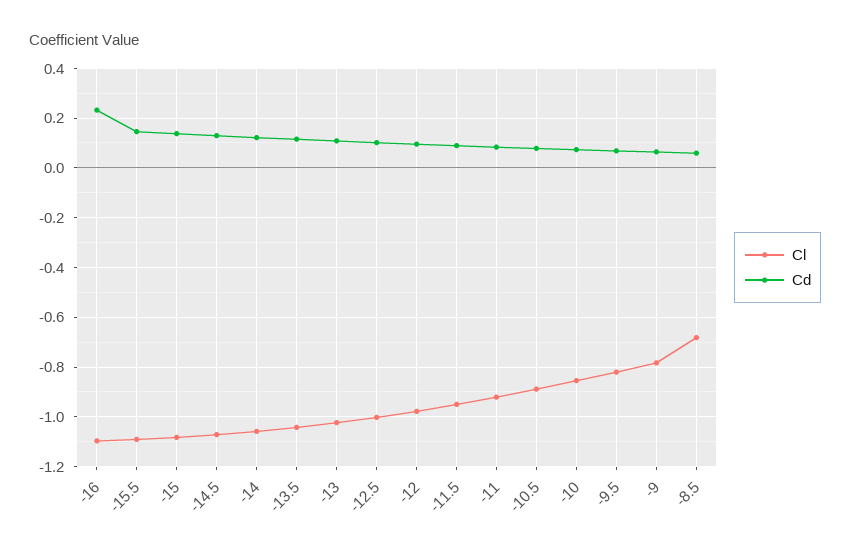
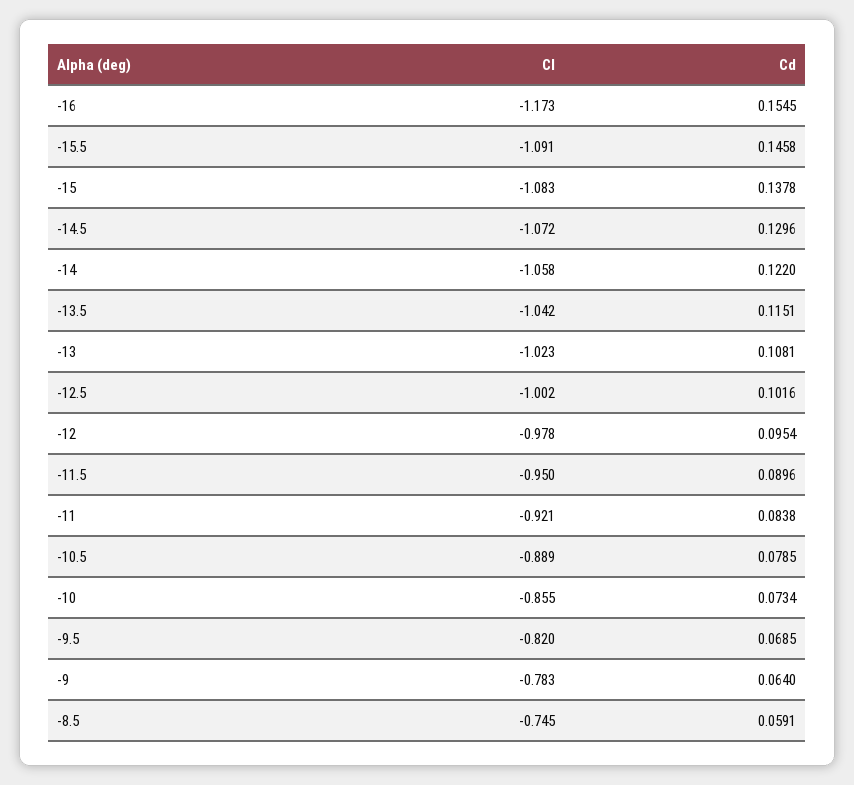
Cl, -16: -1.1 -> -1.173
Cd, -16: 0.225 -> 0.1545
Cl, -8.5: -0.675 -> -0.745

